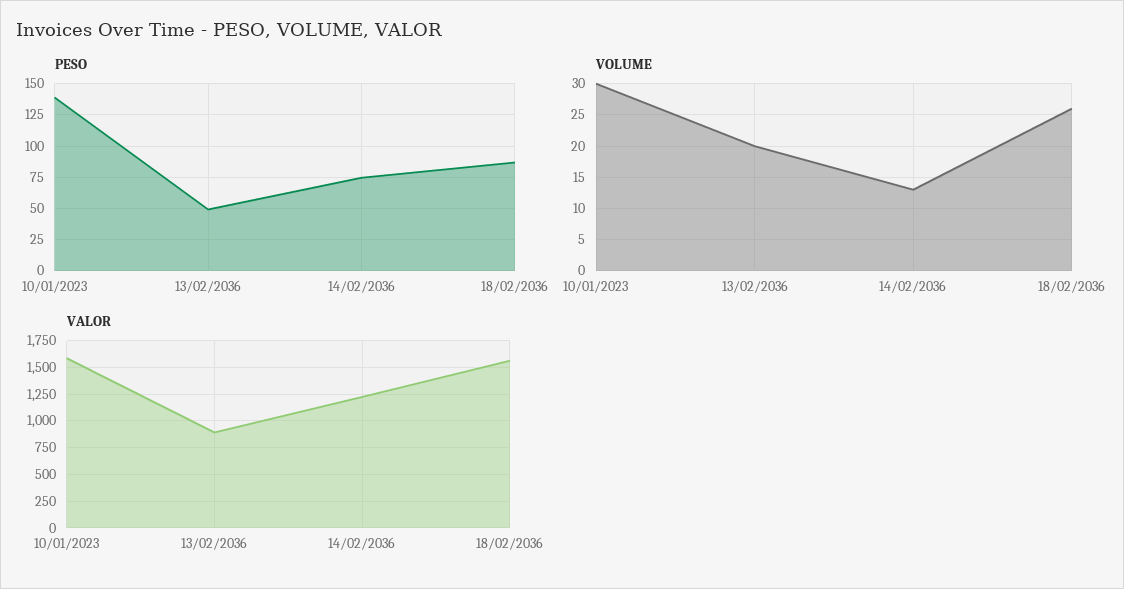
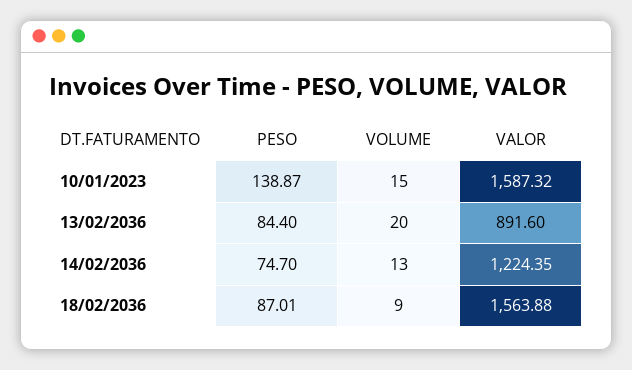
PESO, 13/02/2036: 50 -> 84.4
VOLUME, 10/01/2023: 30 -> 15
VOLUME, 18/02/2036: 26 -> 9

